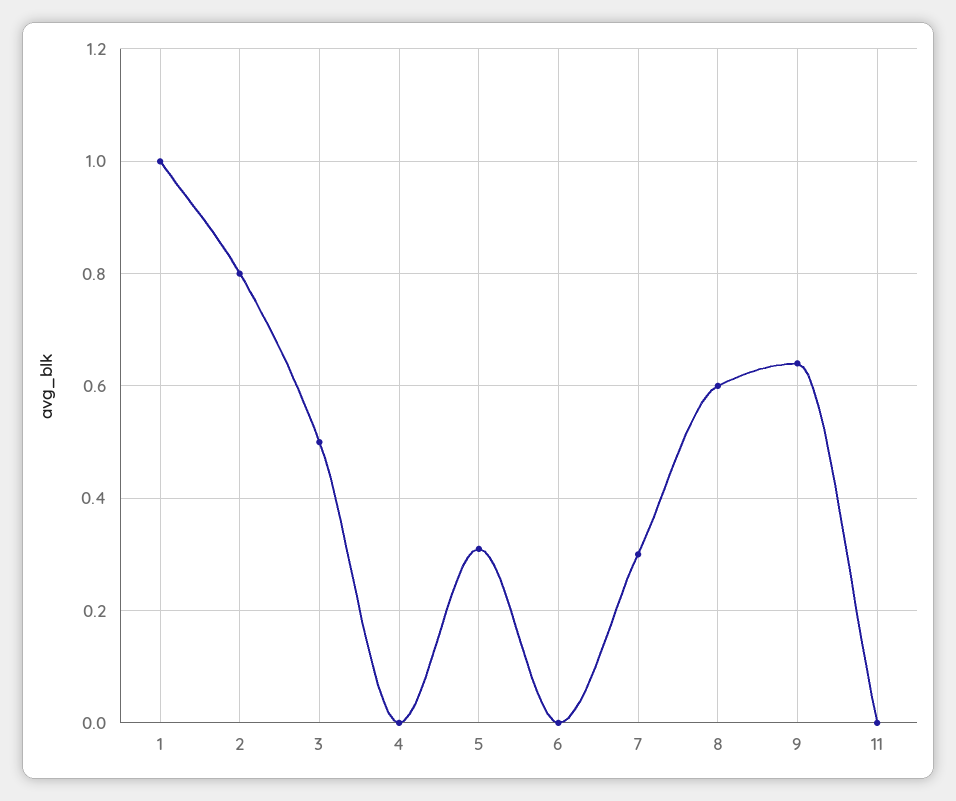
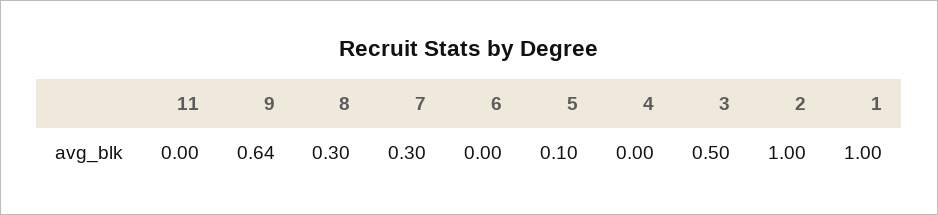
2: 0.8 -> 1
5: 0.3 -> 0.1
8: 0.6 -> 0.3

